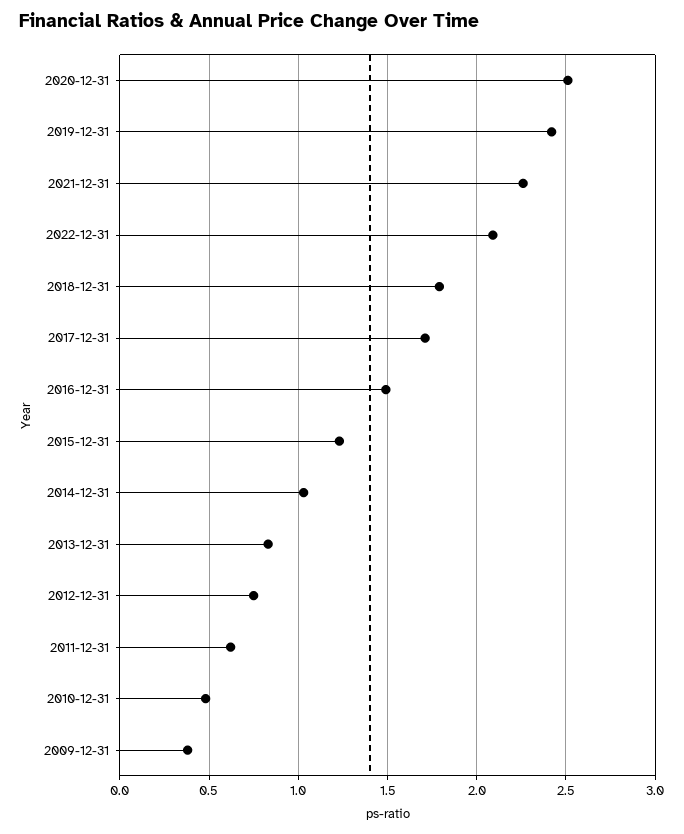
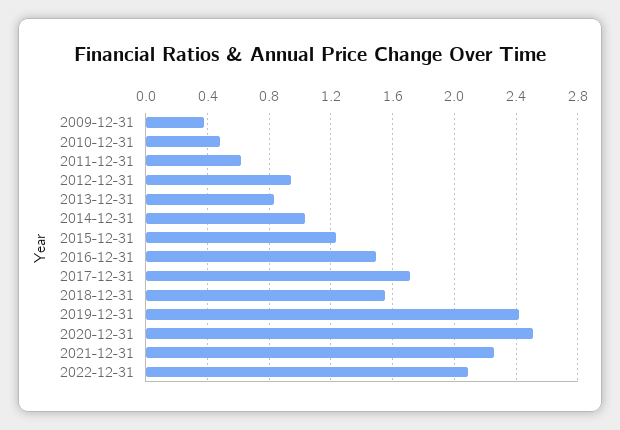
2018-12-31: 1.8 -> 1.55
2012-12-31: 0.75 -> 0.95

